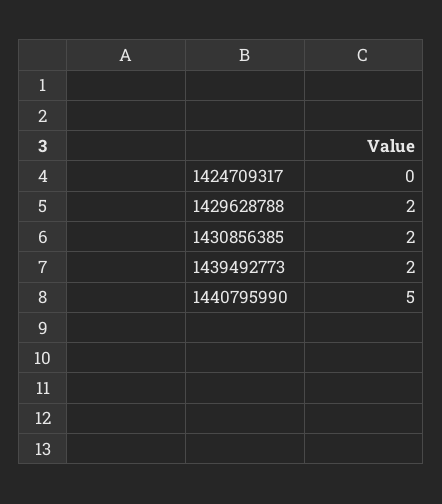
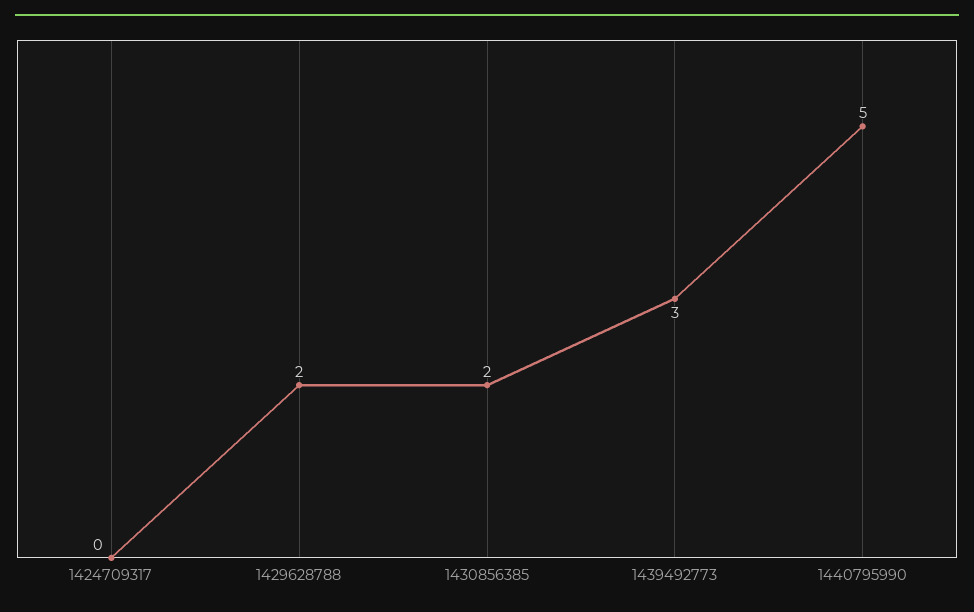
1439492773: 2 -> 3

